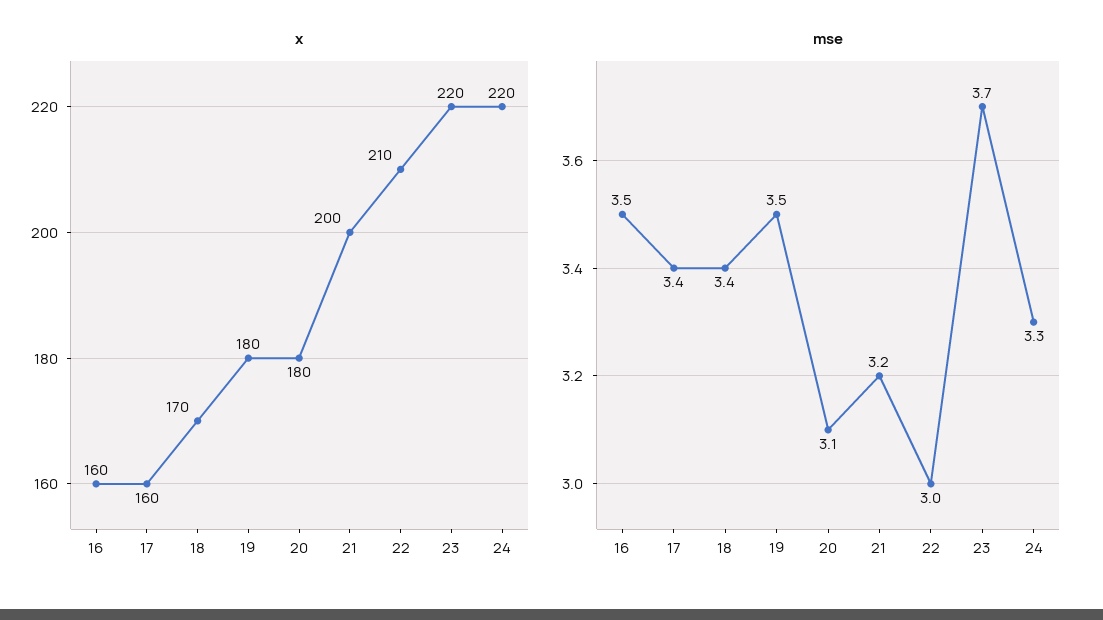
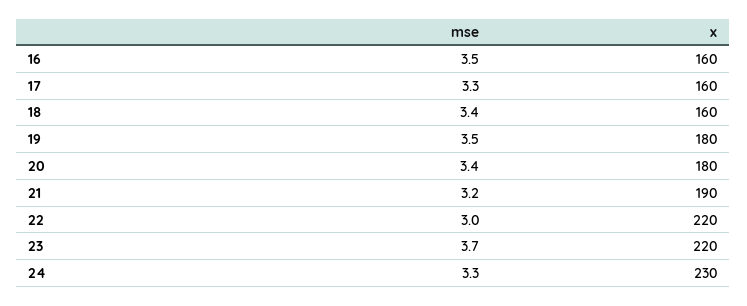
x, 18: 170 -> 160
x, 21: 200 -> 190
x, 22: 210 -> 220
x, 24: 220 -> 230
mse, 17: 3.4 -> 3.3
mse, 20: 3.1 -> 3.4

